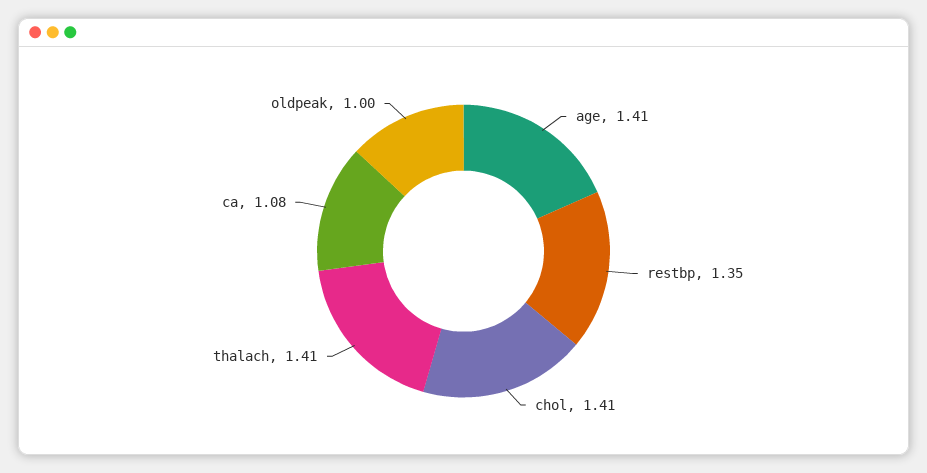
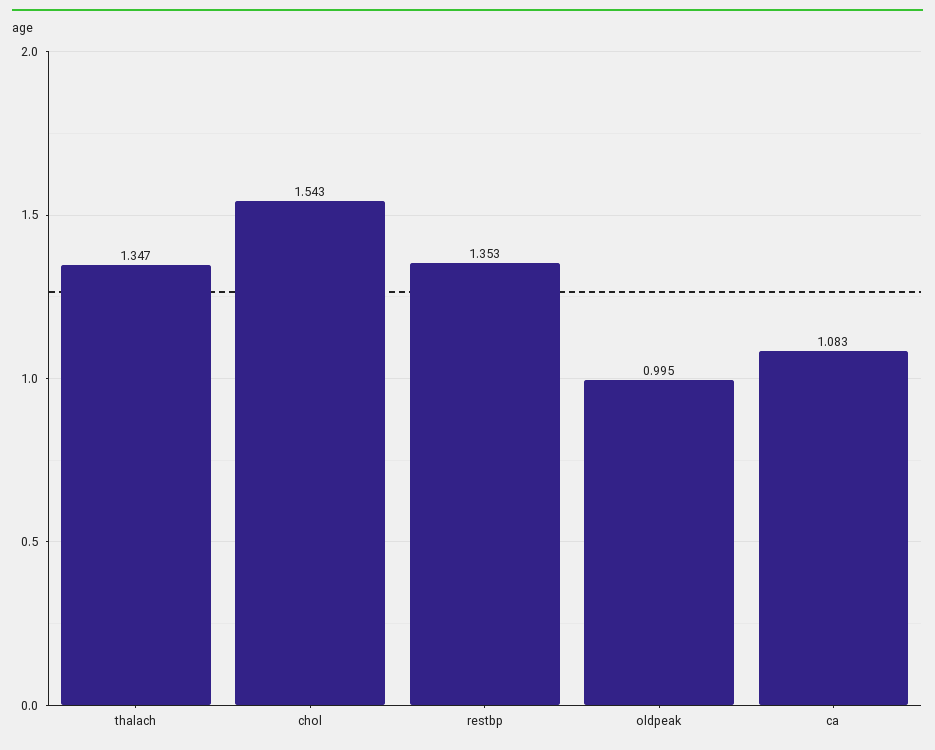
age: 1.41 -> none
chol: 1.41 -> 1.543
thalach: 1.41 -> 1.347

